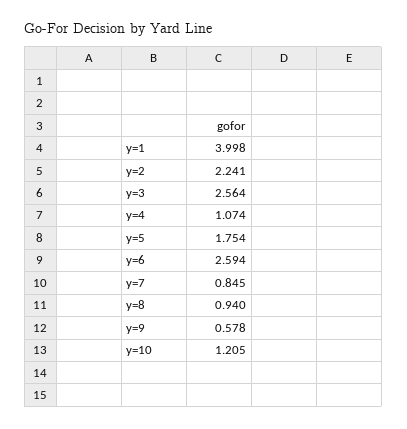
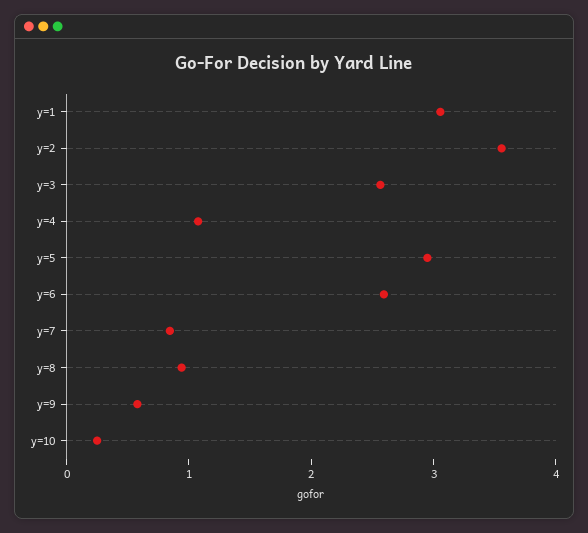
y=1: 3.998 -> 3
y=2: 2.241 -> 3.6
y=5: 1.754 -> 3
y=10: 1.205 -> 0.2

